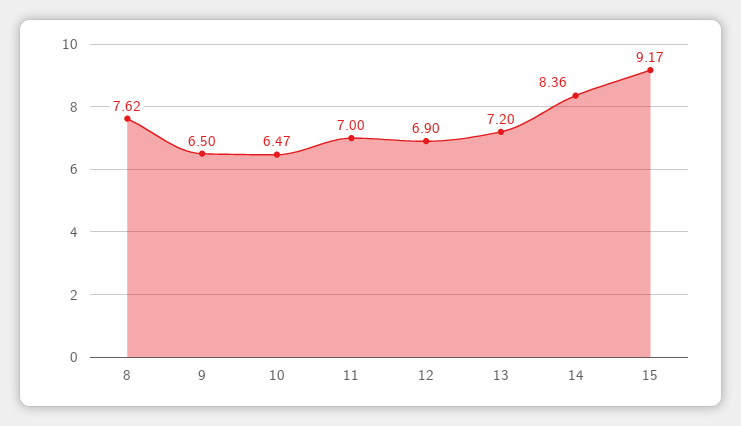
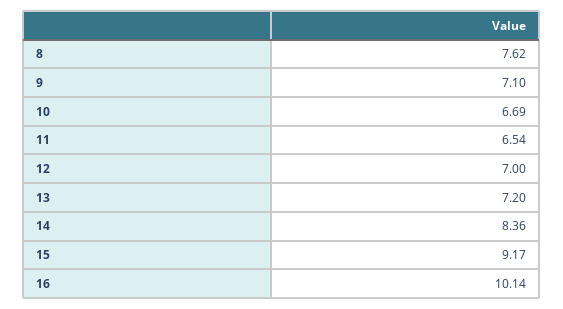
9: 6.5 -> 7.1
10: 6.47 -> 6.69
11: 7 -> 6.54
12: 6.9 -> 7
16: none -> 10.14

